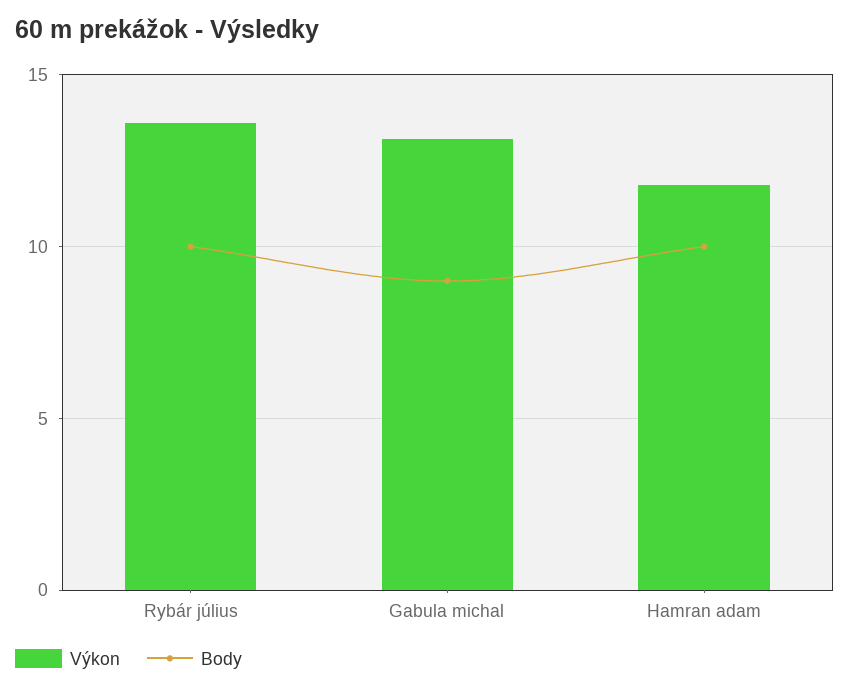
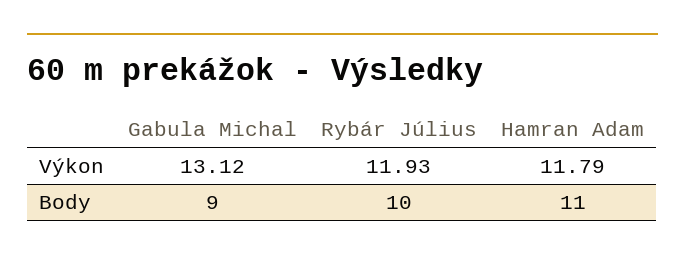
Výkon, Rybár július: 13.5 -> 11.93
Body, Hamran adam: 10 -> 11

